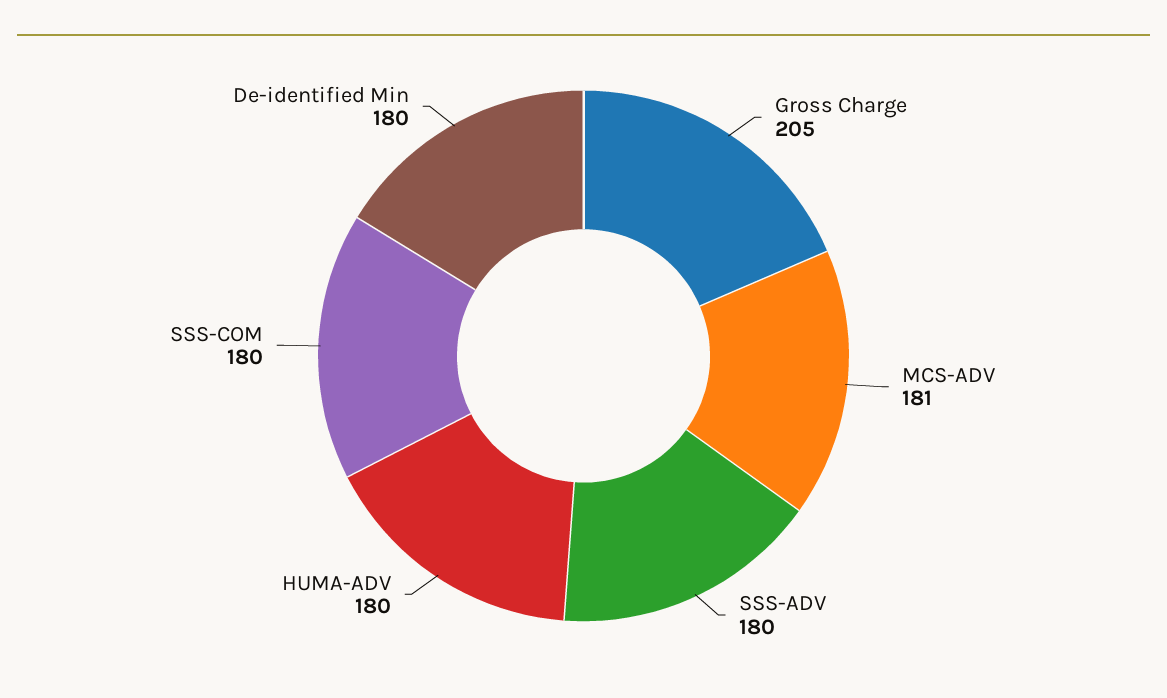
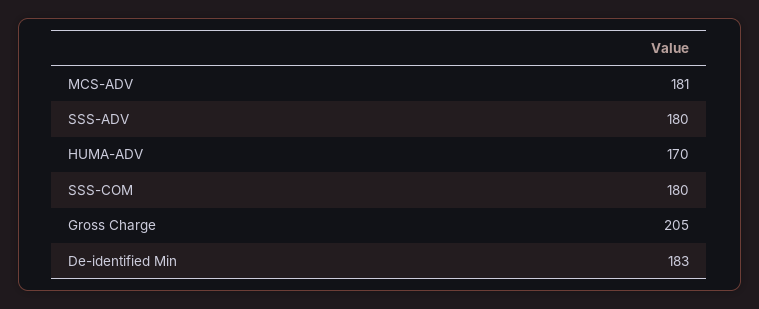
HUMA-ADV: 180 -> 170
De-identified Min: 180 -> 183

